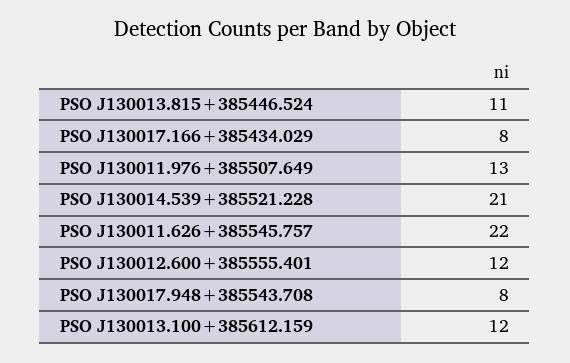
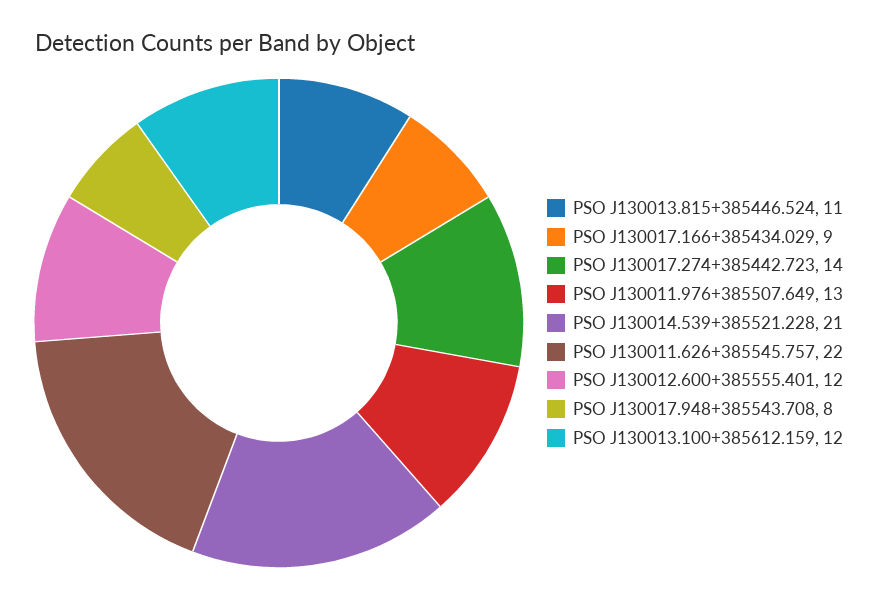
PSO J130017.166+385434.029: 8 -> 9
PSO J130017.274+385442.723: none -> 14

